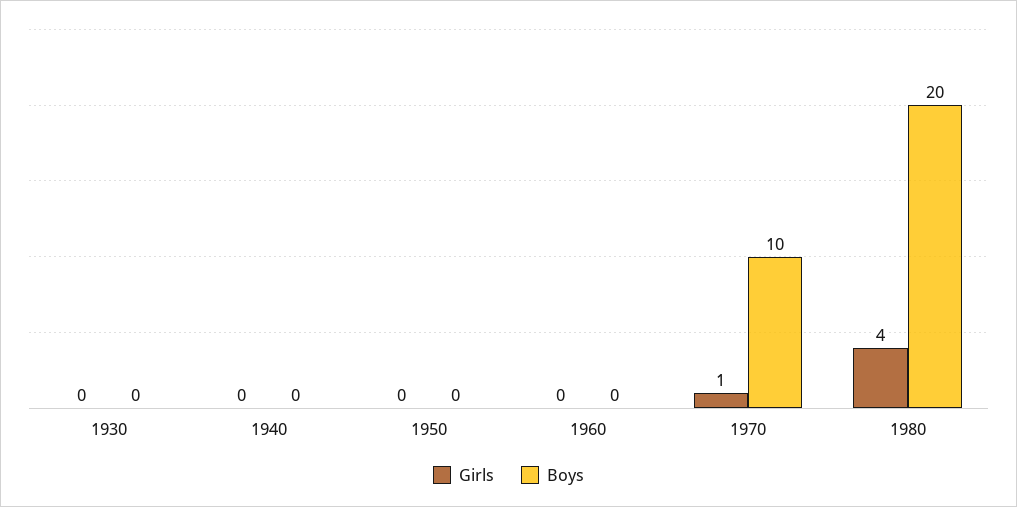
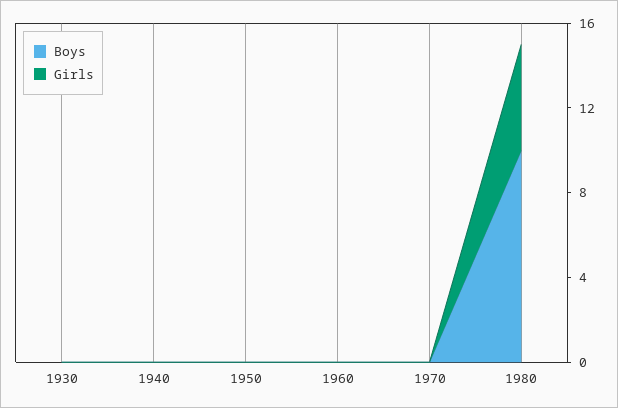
Girls, 1970: 1 -> 0
Boys, 1970: 10 -> 0
Girls, 1980: 4 -> 5
Boys, 1980: 20 -> 10

